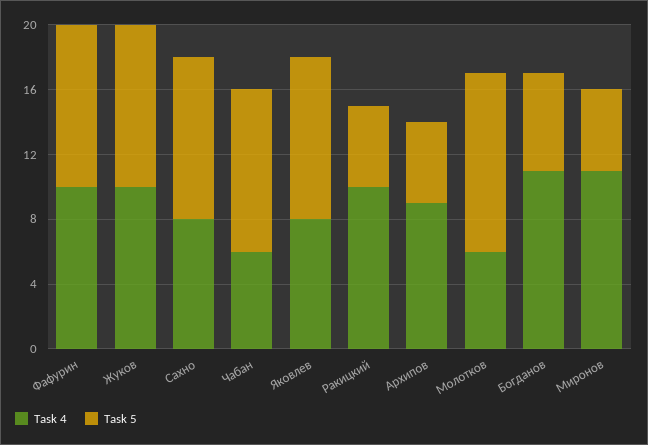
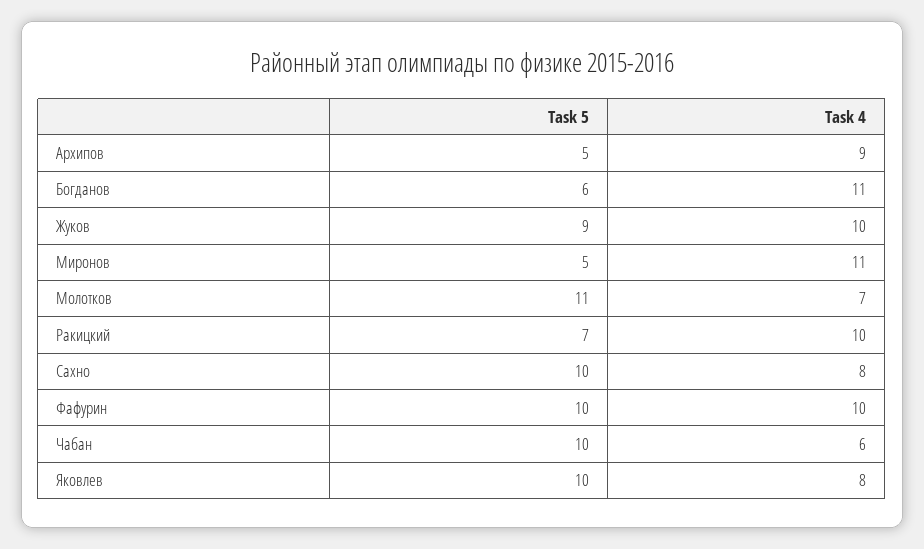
Task 5, Жуков: 10 -> 9
Task 5, Ракицкий: 5 -> 7
Task 4, Молотков: 6 -> 7

